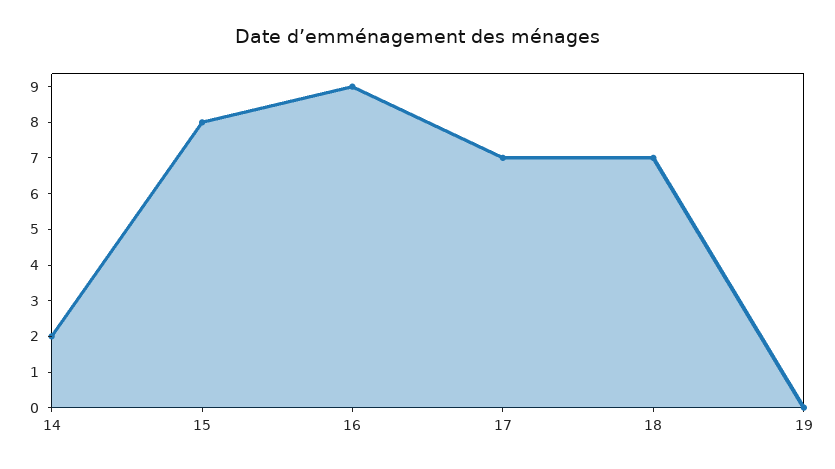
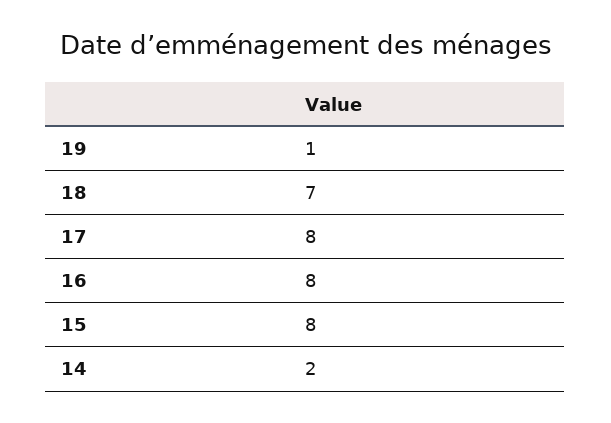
16: 9 -> 8
17: 7 -> 8
19: 0 -> 1

